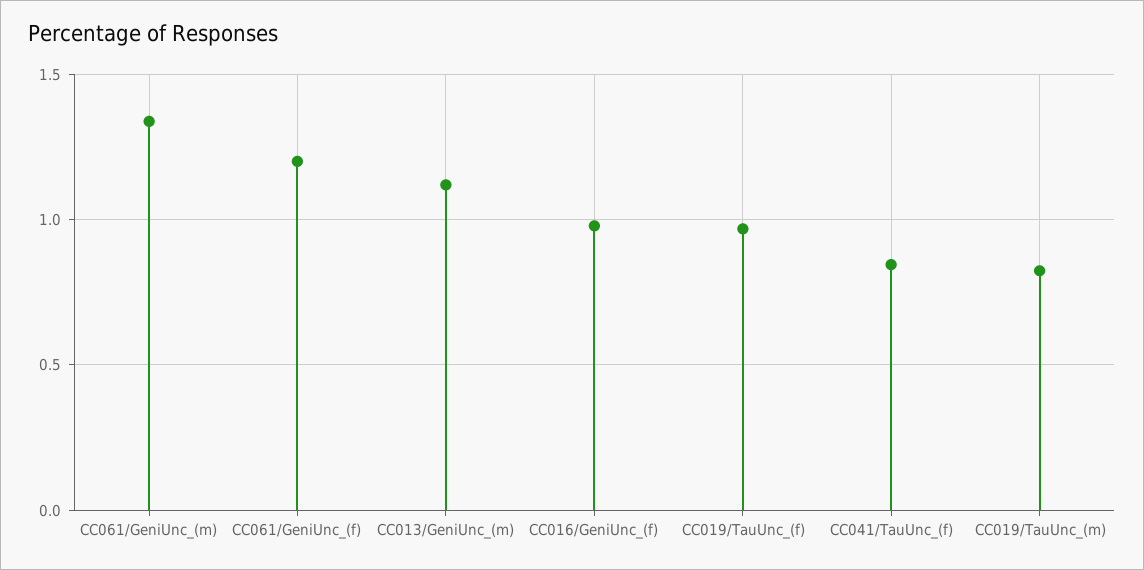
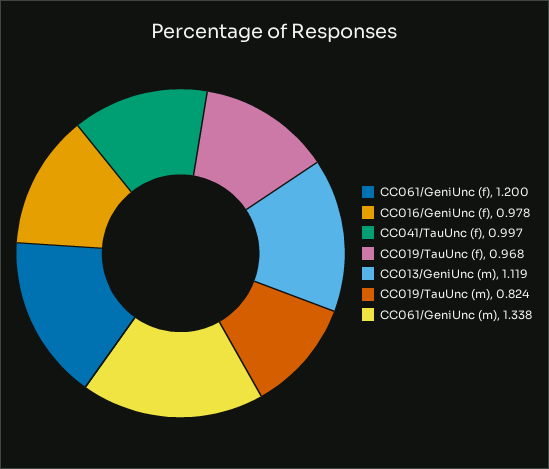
CC041/TauUnc_(f): 0.85 -> 0.997

